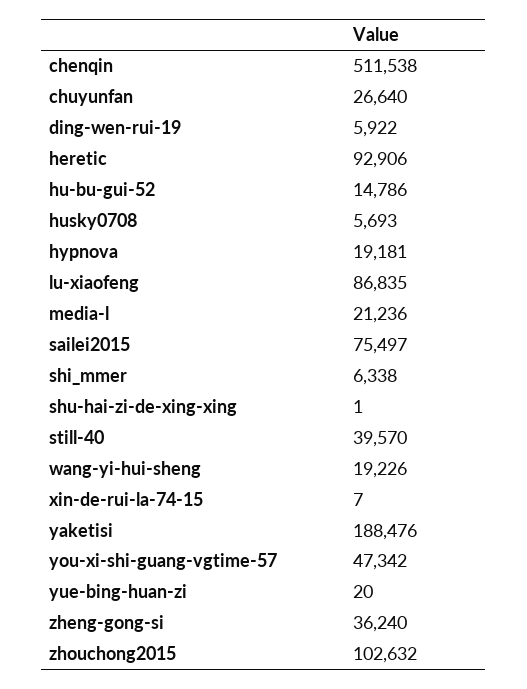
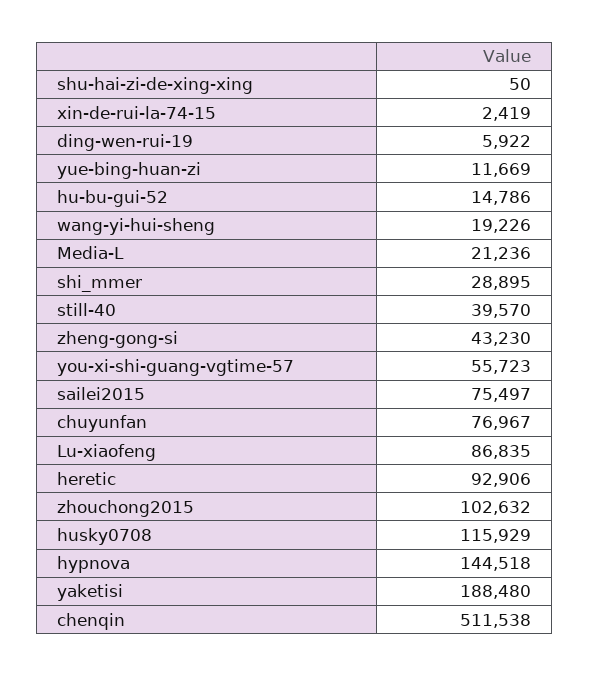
chuyunfan: 26640 -> 76967
husky0708: 5693 -> 115929
hypnova: 19181 -> 144518
shi_mmer: 6338 -> 28895
shu-hai-zi-de-xing-xing: 1 -> 50
xin-de-rui-la-74-15: 7 -> 2419
yaketisi: 188476 -> 188480
you-xi-shi-guang-vgtime-57: 47342 -> 55723
yue-bing-huan-zi: 20 -> 11669
zheng-gong-si: 36240 -> 43230

